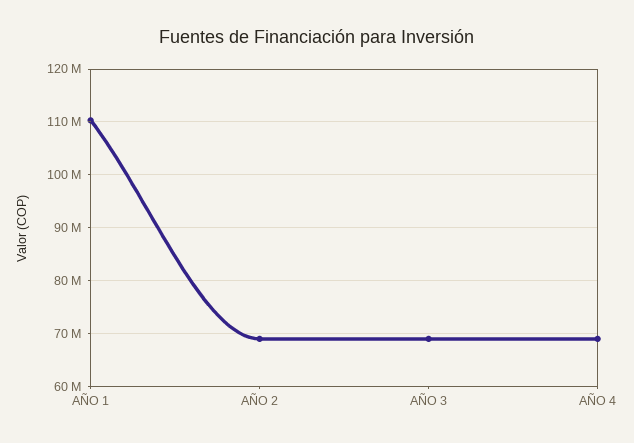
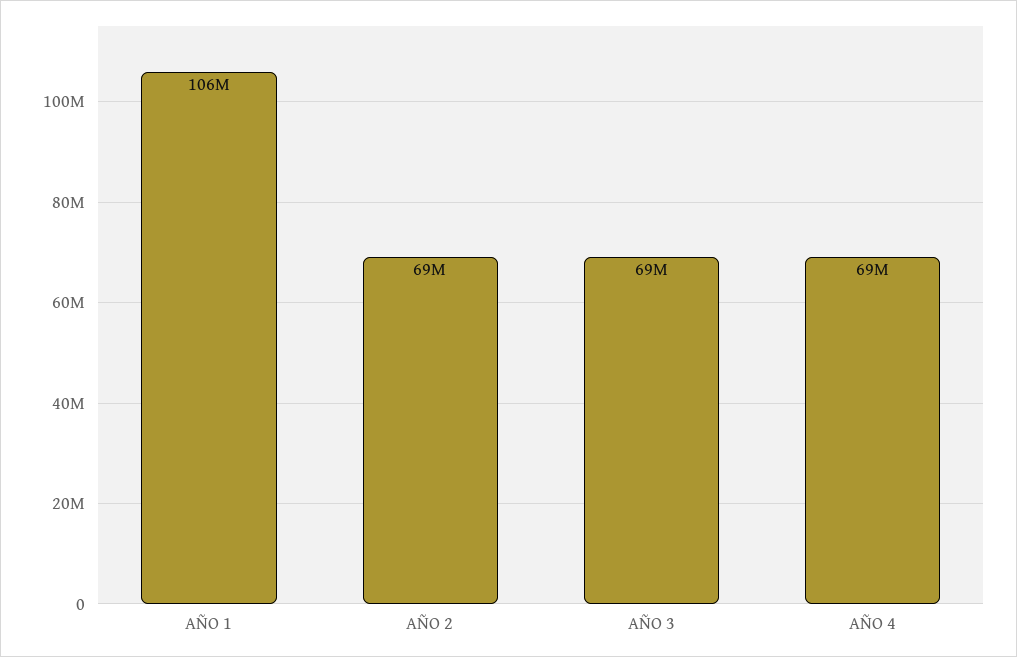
AÑO 1: 110000000 -> 106000000

